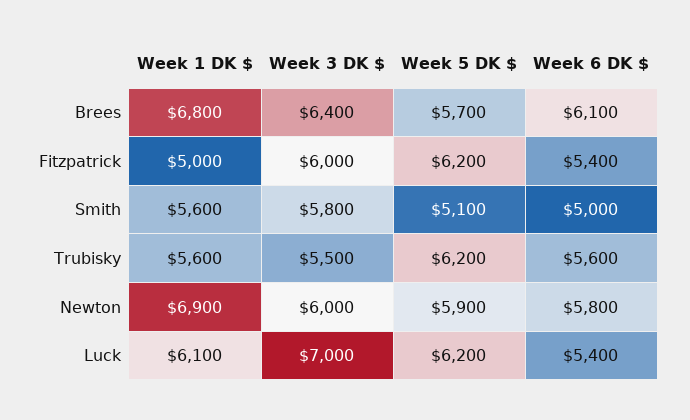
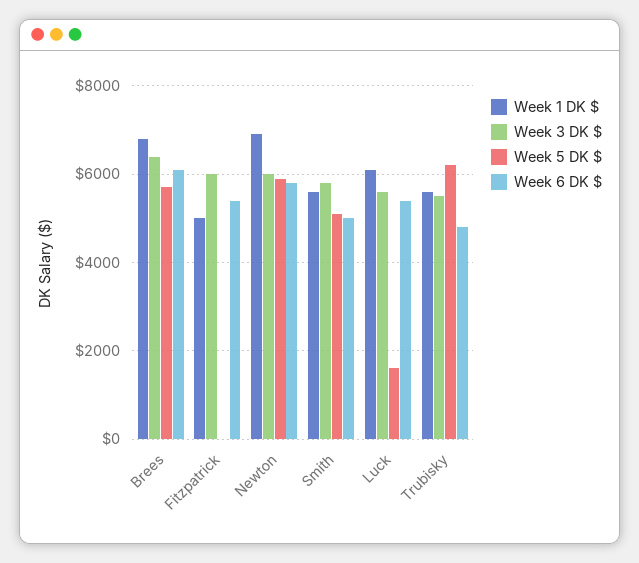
Week 5 DK $, Fitzpatrick: 6200 -> 0
Week 6 DK $, Trubisky: 5600 -> 4800
Week 3 DK $, Luck: 7000 -> 5600
Week 5 DK $, Luck: 6200 -> 1600

